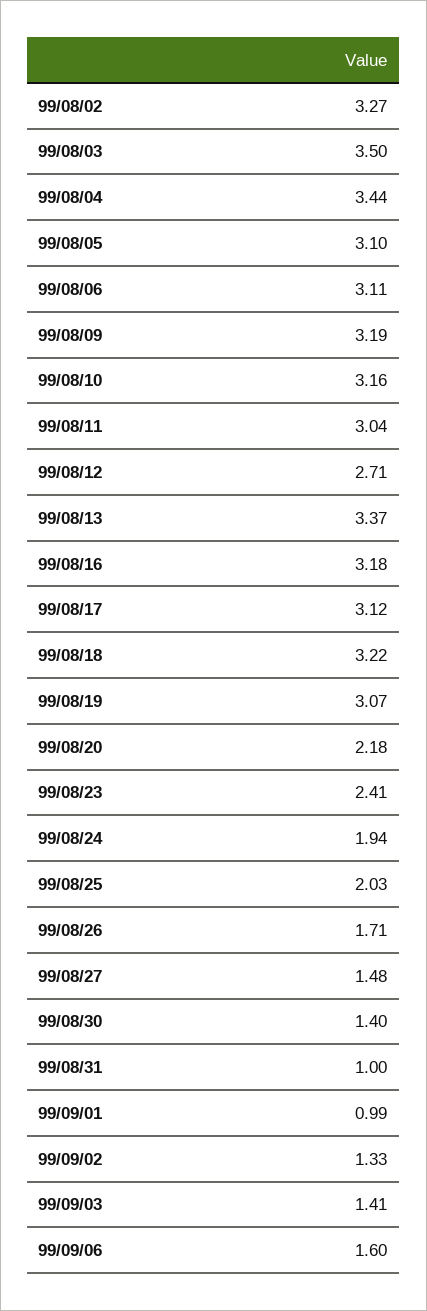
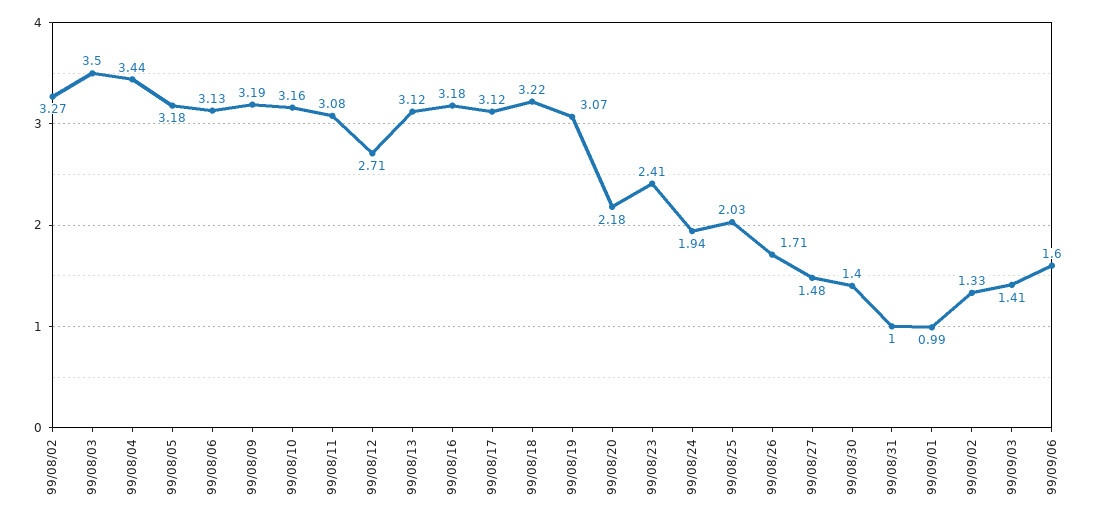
99/08/05: 3.1 -> 3.18
99/08/06: 3.11 -> 3.13
99/08/11: 3.04 -> 3.08
99/08/13: 3.37 -> 3.12

